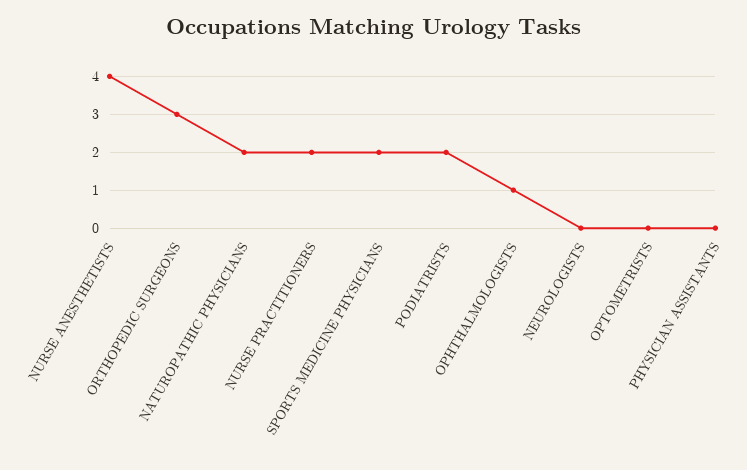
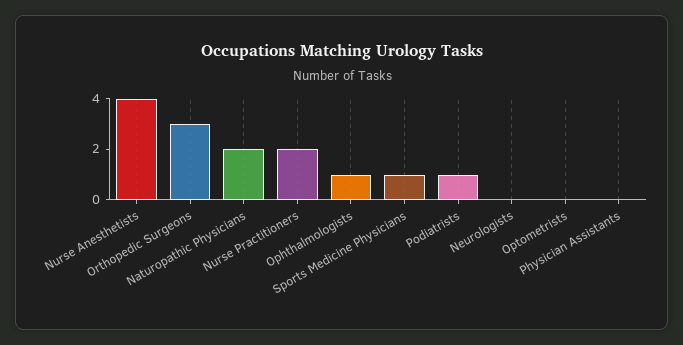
SPORTS MEDICINE PHYSICIANS: 2 -> 1
PODIATRISTS: 2 -> 1

